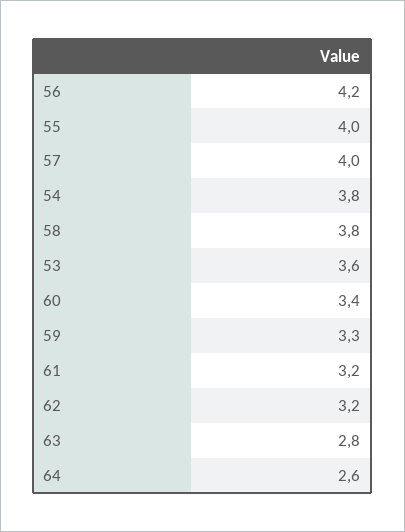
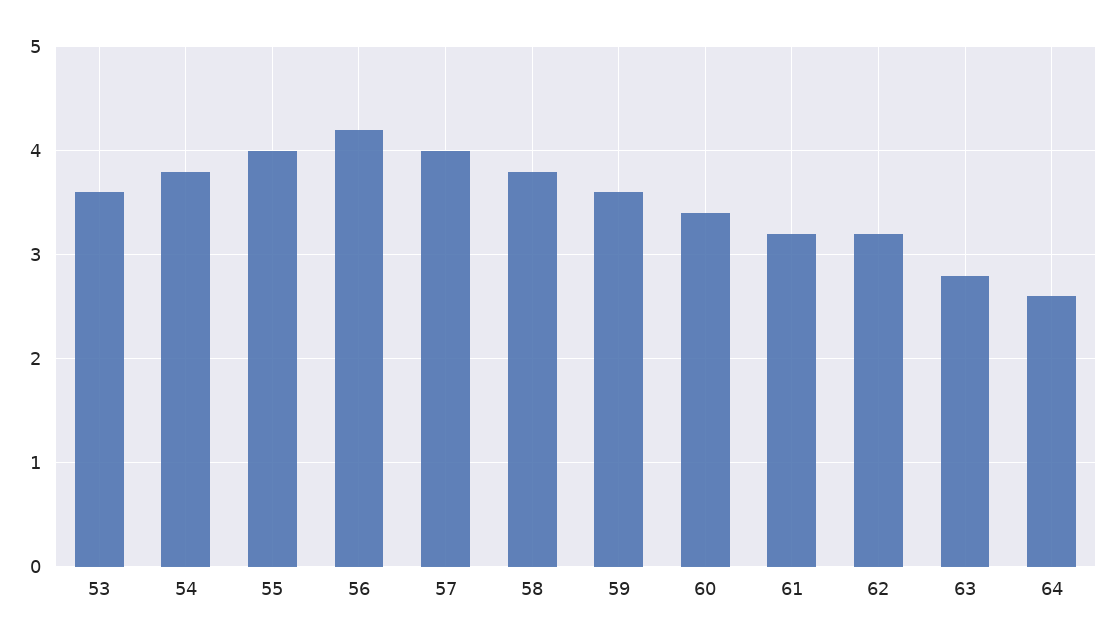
59: 3.3 -> 3.6

